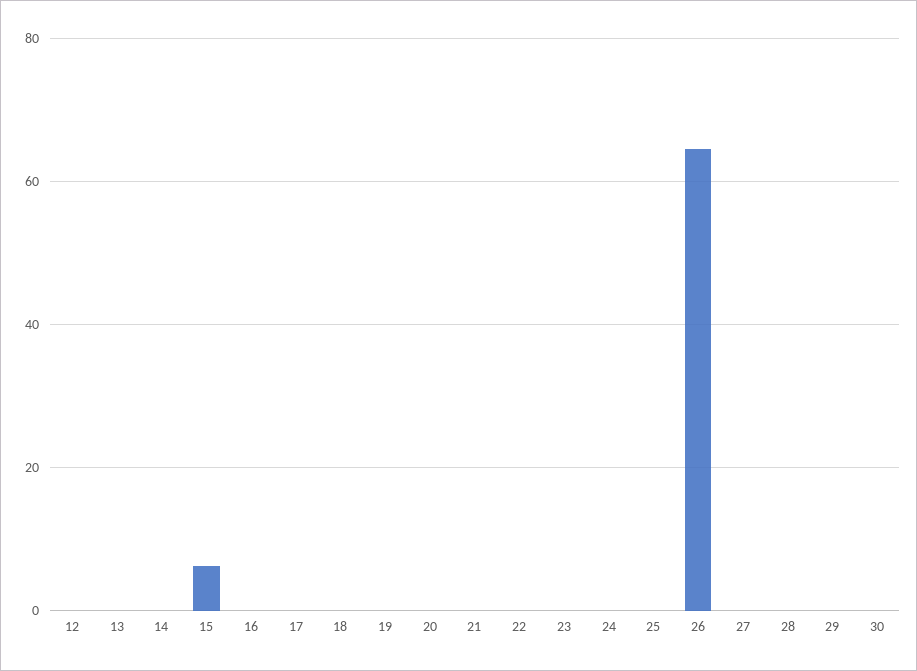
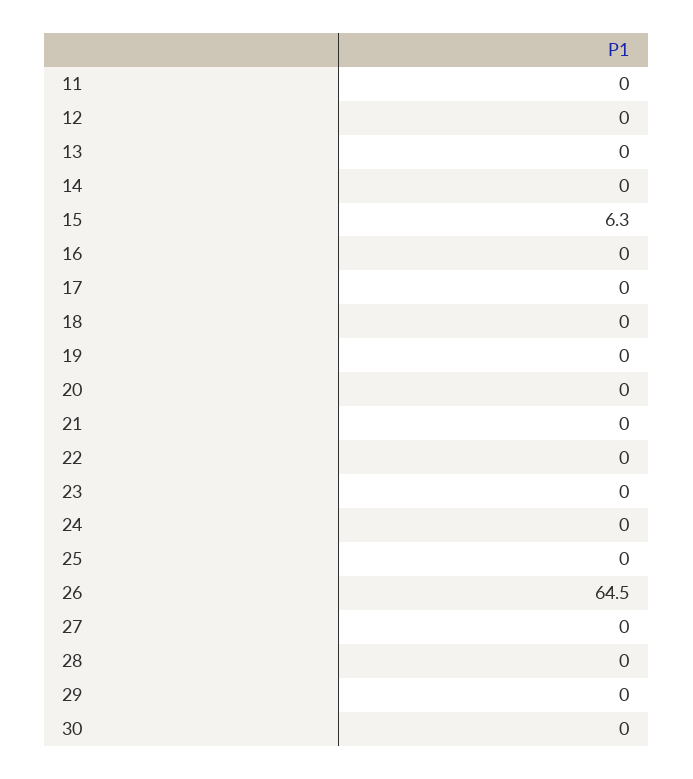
11: none -> 0

